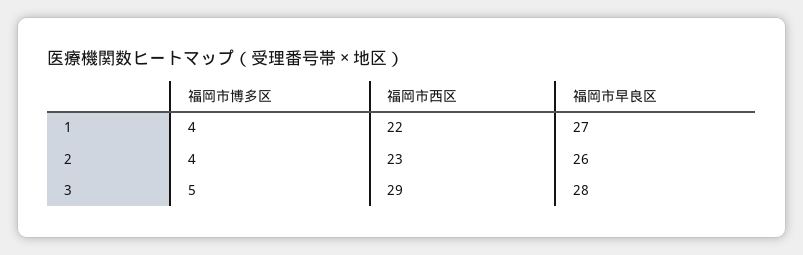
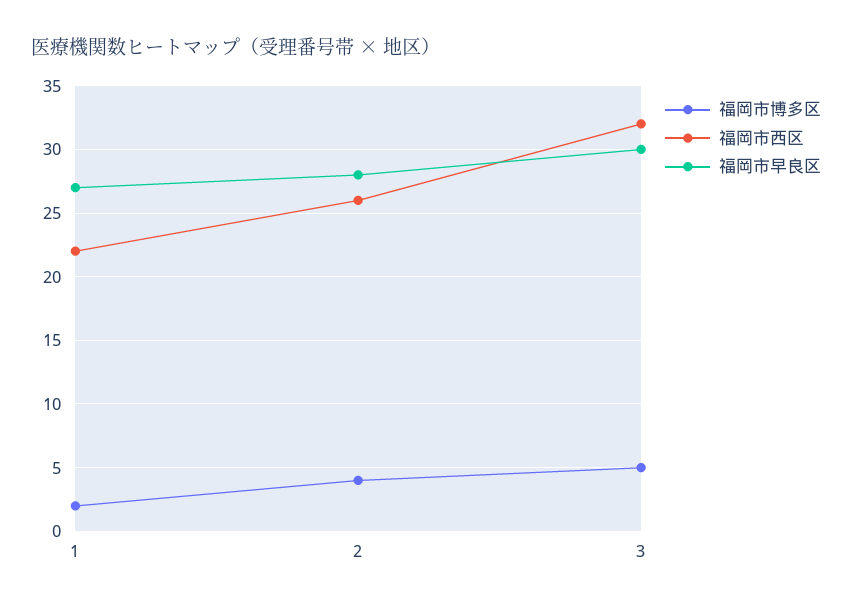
福岡市博多区, 1: 4 -> 2
福岡市西区, 2: 23 -> 26
福岡市早良区, 2: 26 -> 28
福岡市西区, 3: 29 -> 32
福岡市早良区, 3: 28 -> 30

